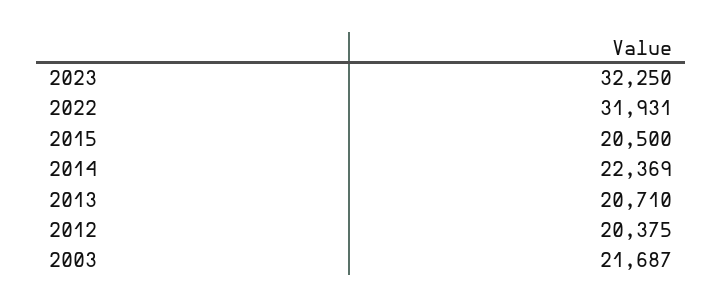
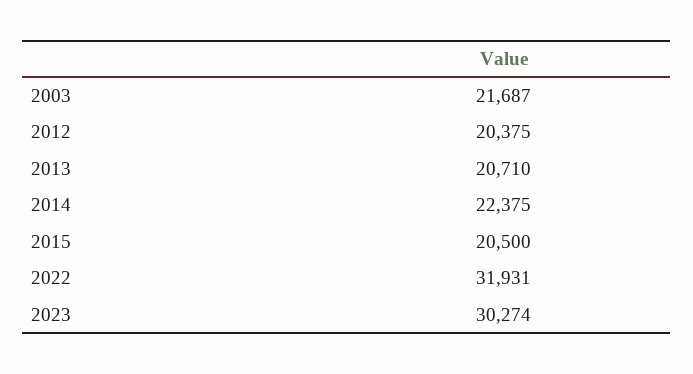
2023: 32250 -> 30274
2014: 22369 -> 22375

